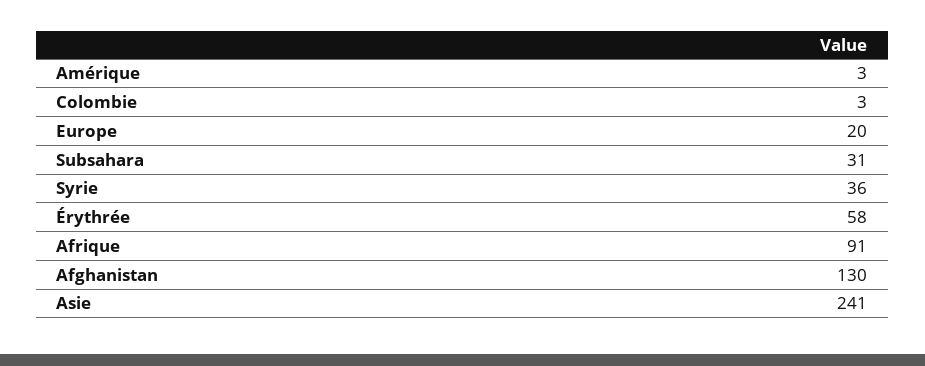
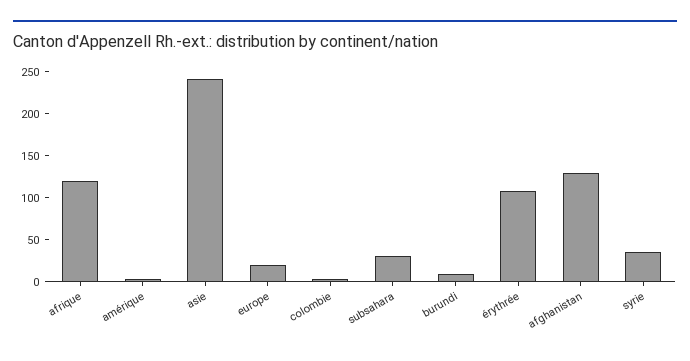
Érythrée: 58 -> 110
Afrique: 91 -> 120
burundi: none -> 10

